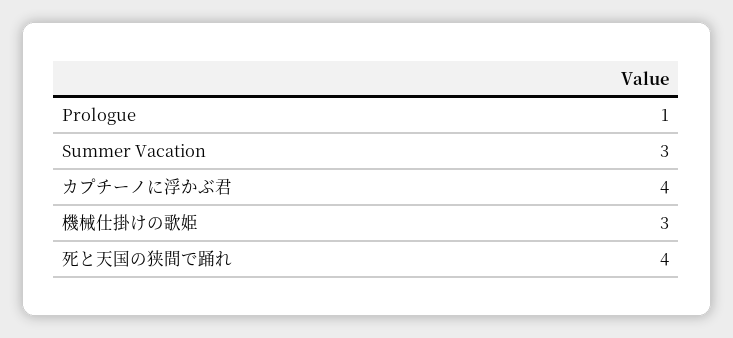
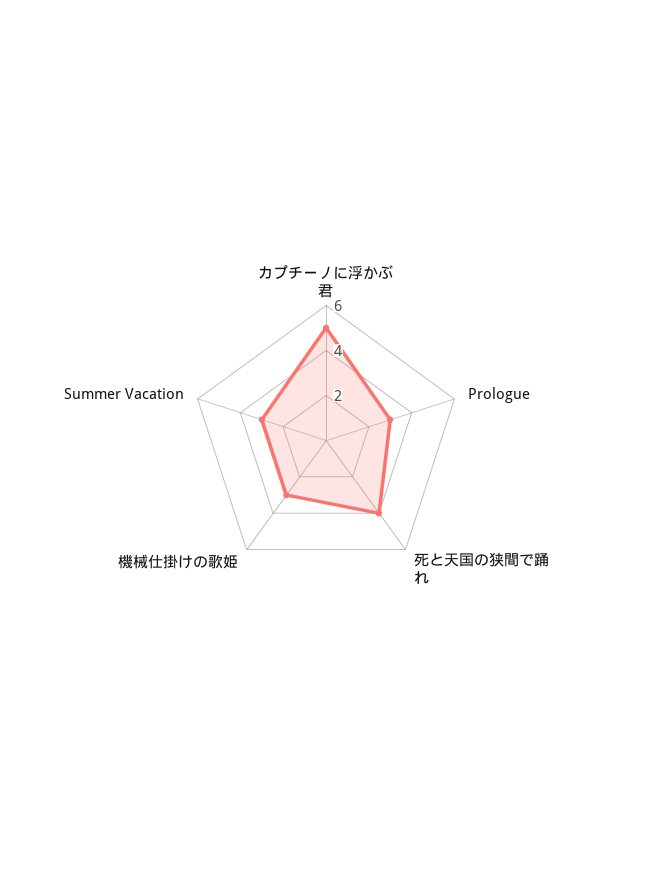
Prologue: 1 -> 3
カプチーノに浮かぶ君: 4 -> 5

